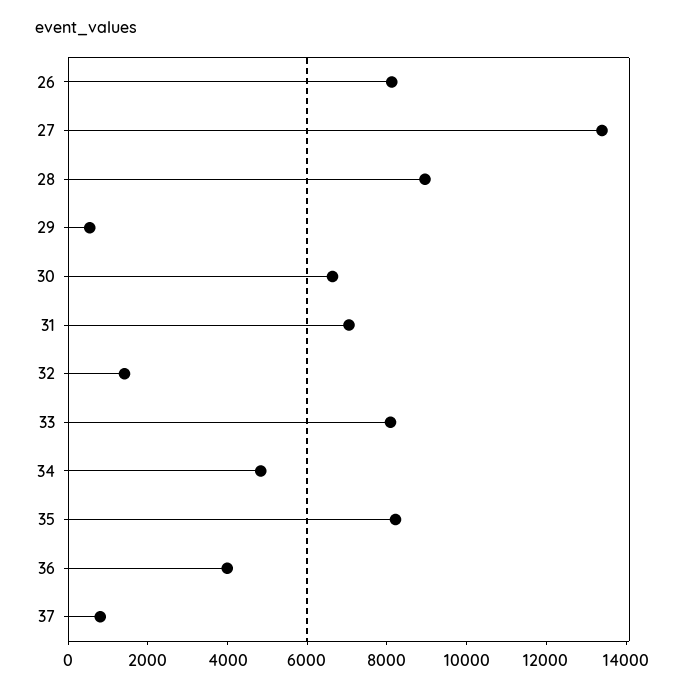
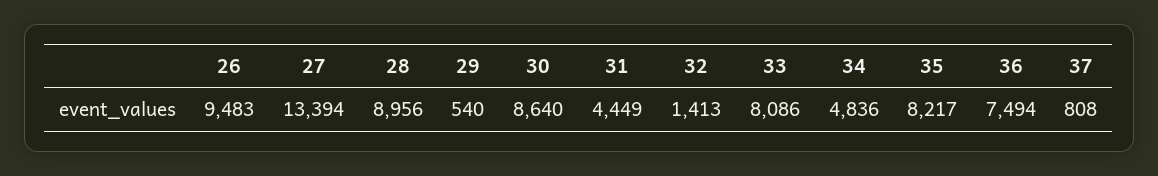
26: 8000 -> 9483
30: 6500 -> 8640
31: 7000 -> 4449
36: 4000 -> 7494

